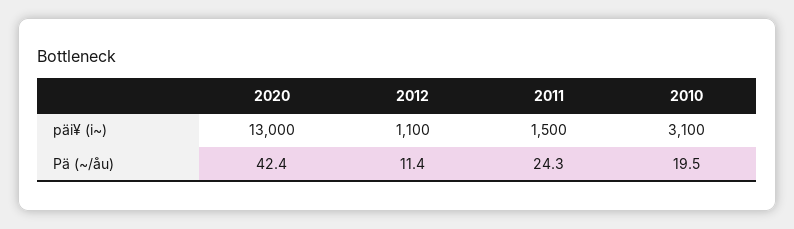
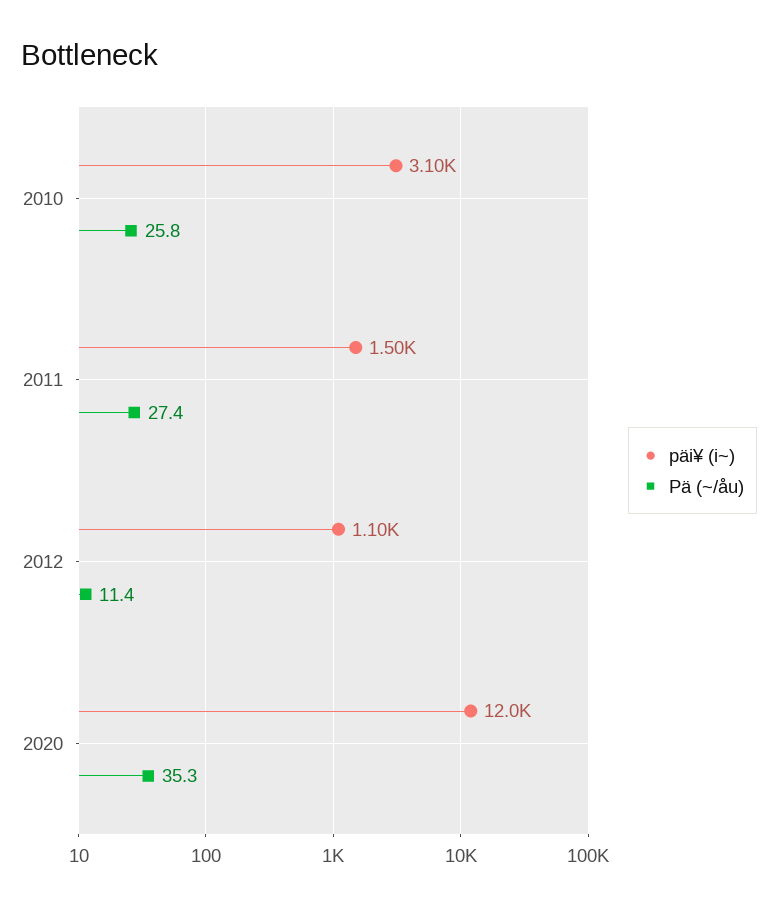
päi¥ (i~), 2020: 13000 -> 12000
Pä (~/åu), 2020: 42.4 -> 35.3
Pä (~/åu), 2011: 24.3 -> 27.4
Pä (~/åu), 2010: 19.5 -> 25.8

